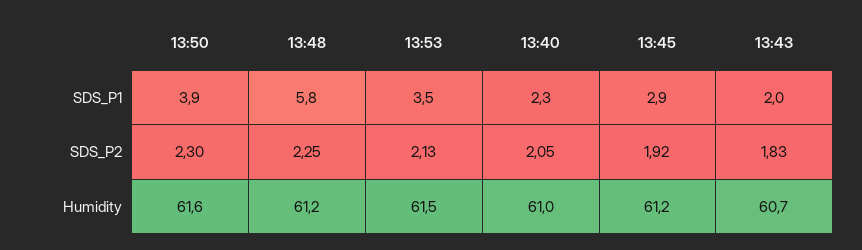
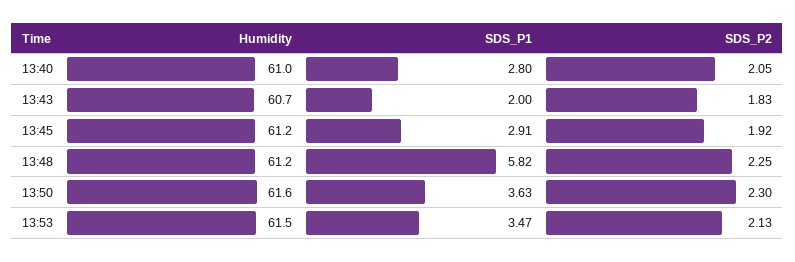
13:50, SDS_P1: 3.9 -> 3.63
13:40, SDS_P1: 2.3 -> 2.8

